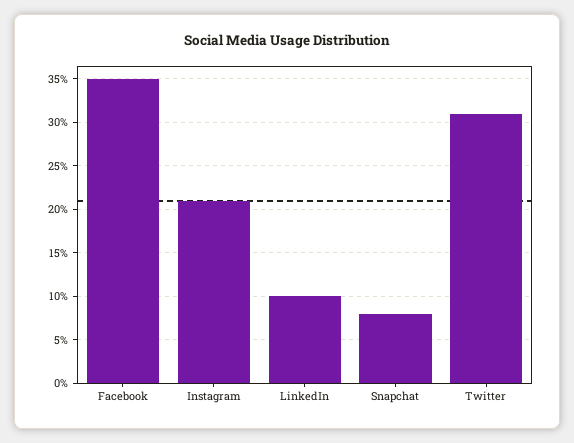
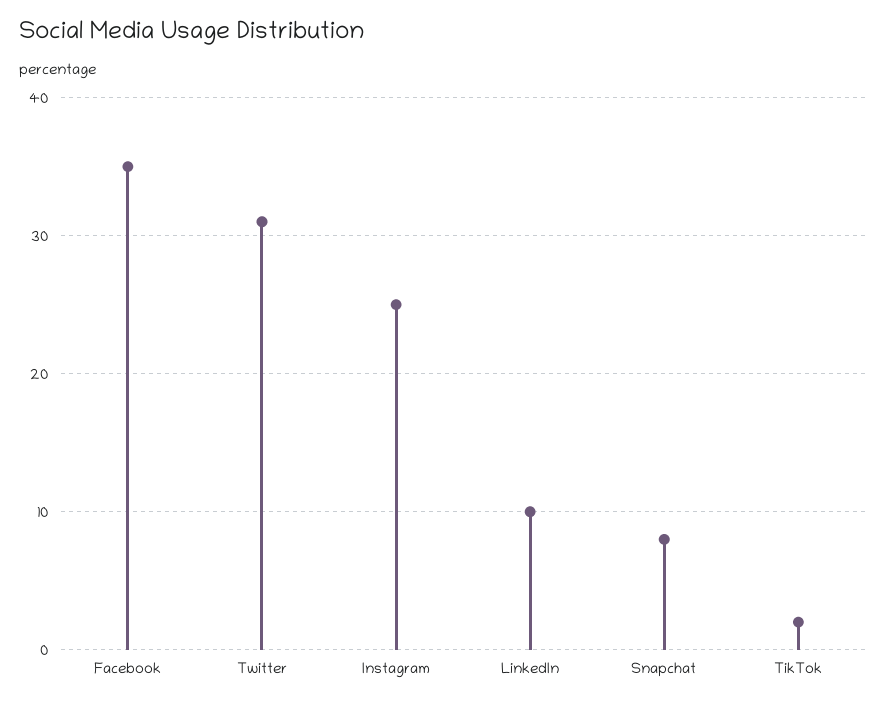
Instagram: 21 -> 25
TikTok: none -> 2

